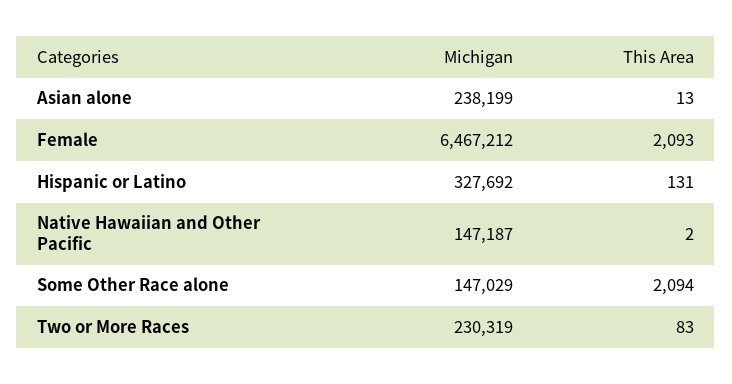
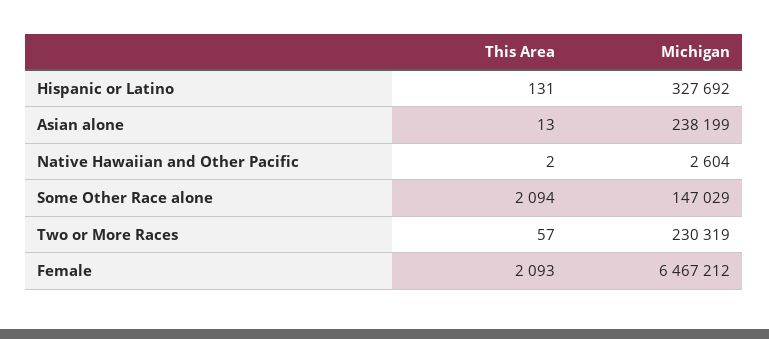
Michigan, Native Hawaiian and Other Pacific: 147187 -> 2604
This Area, Two or More Races: 83 -> 57

